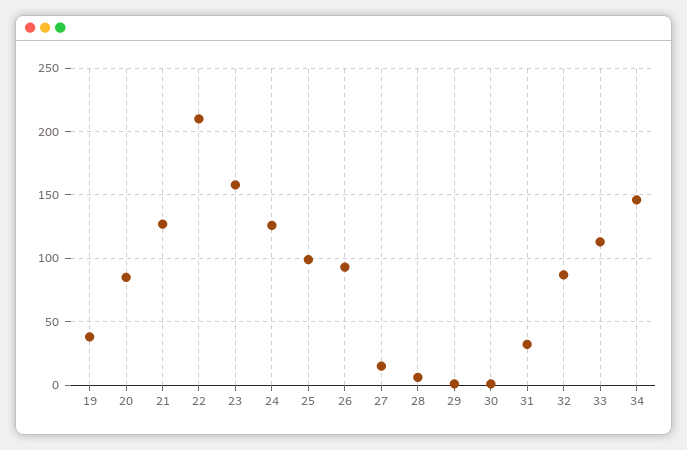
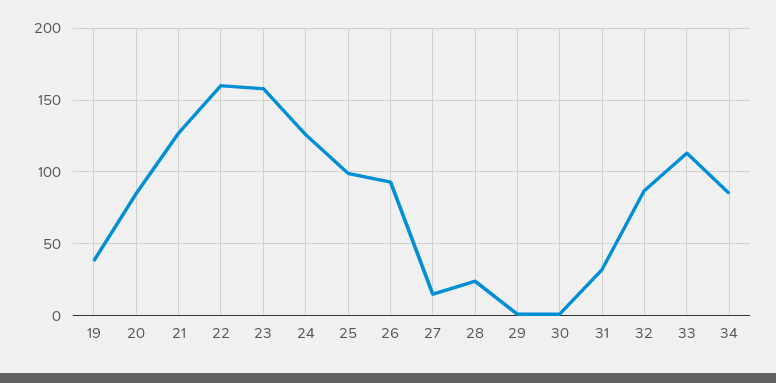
22: 210 -> 160
28: 5 -> 25
34: 145 -> 85

